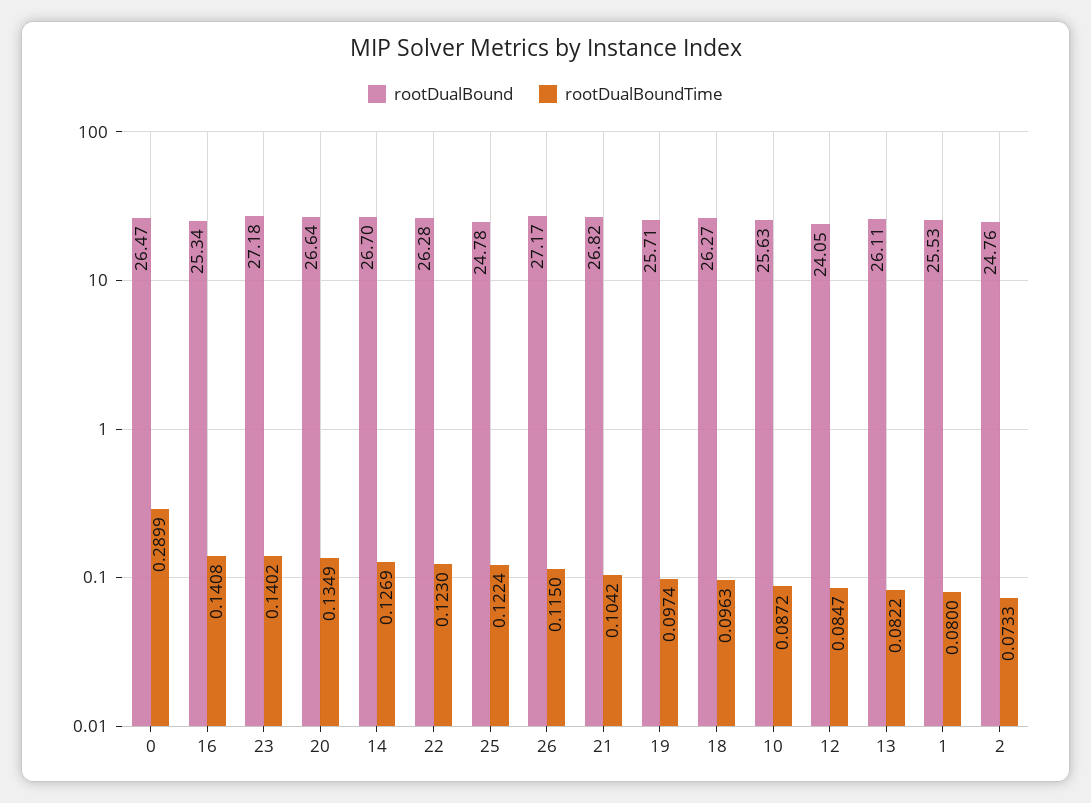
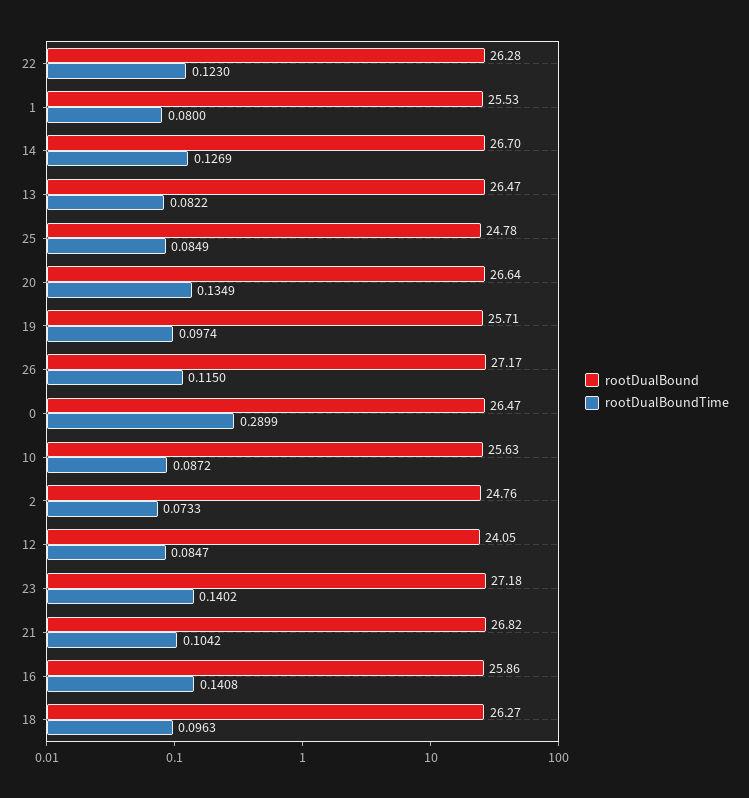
rootDualBound, 16: 25.34 -> 25.86
rootDualBoundTime, 25: 0.1224 -> 0.0849
rootDualBound, 13: 26.11 -> 26.47

